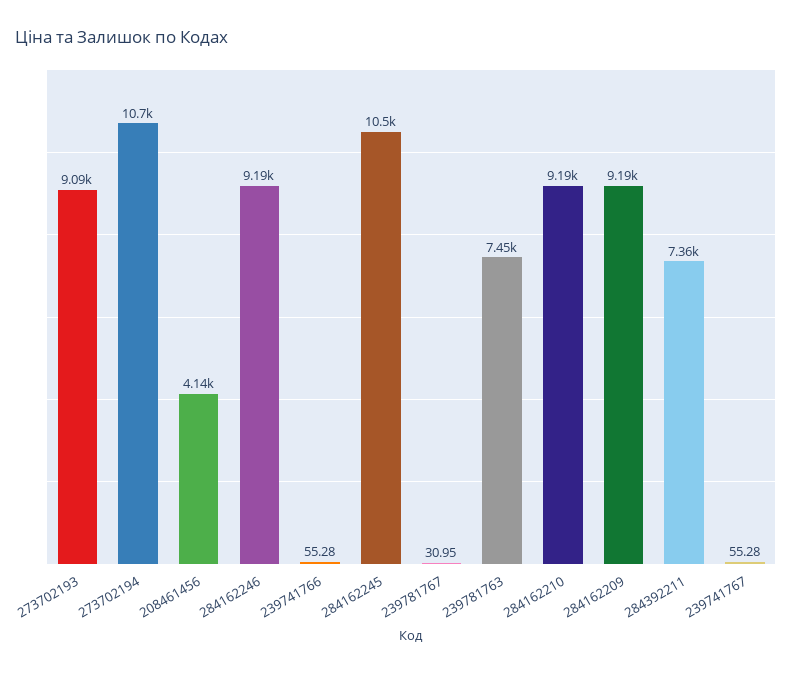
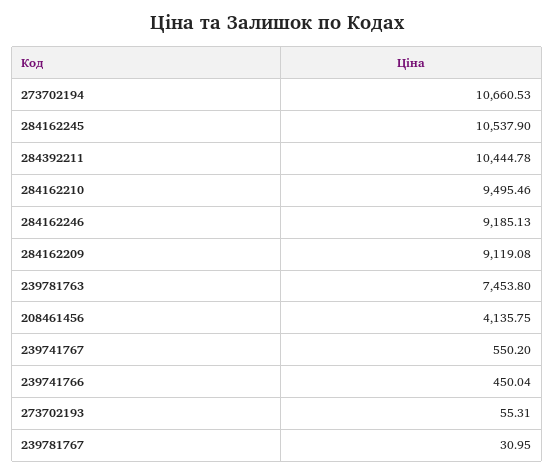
273702193: 9090 -> 55.31
239741766: 55.28 -> 450.04
284162210: 9190 -> 9495.46
284162209: 9190 -> 9119.08
284392211: 7360 -> 10444.78
239741767: 55.28 -> 550.2

